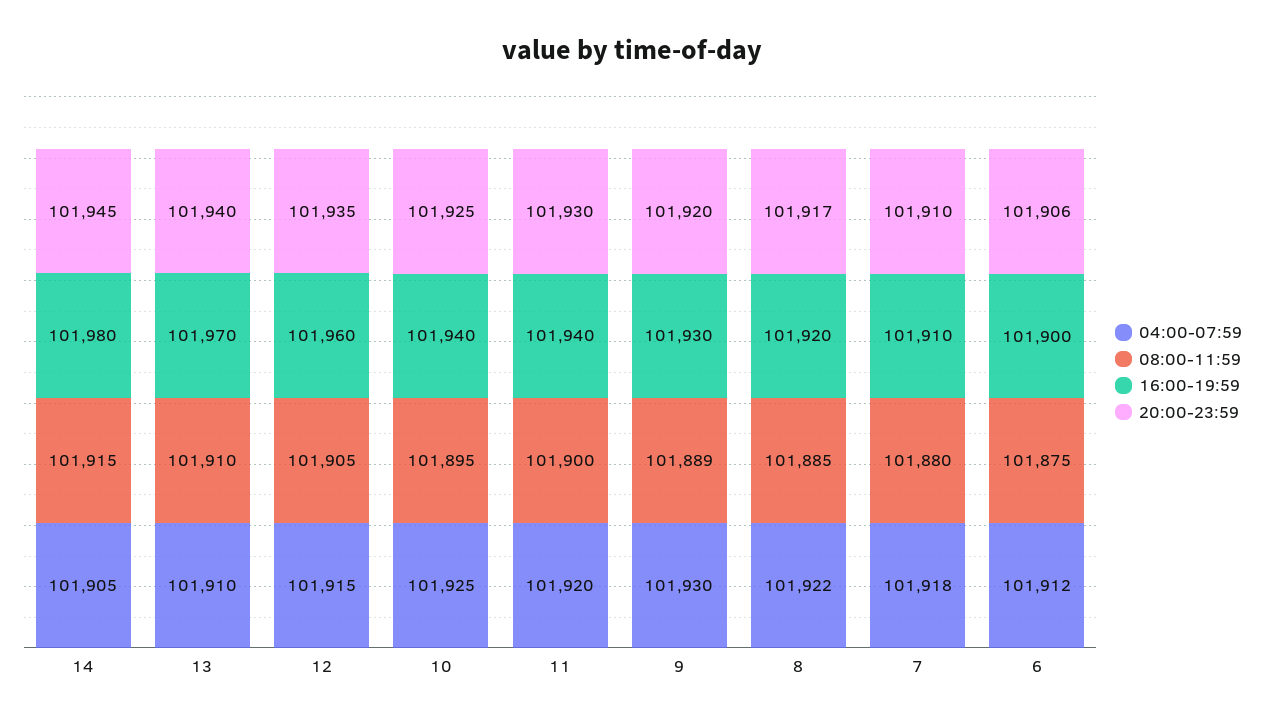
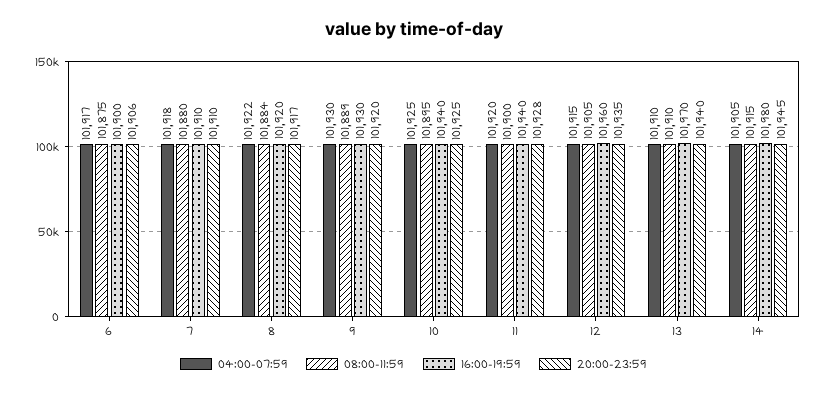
20:00-23:59, 11: 101930 -> 101928
08:00-11:59, 8: 101885 -> 101884
04:00-07:59, 6: 101912 -> 101917

